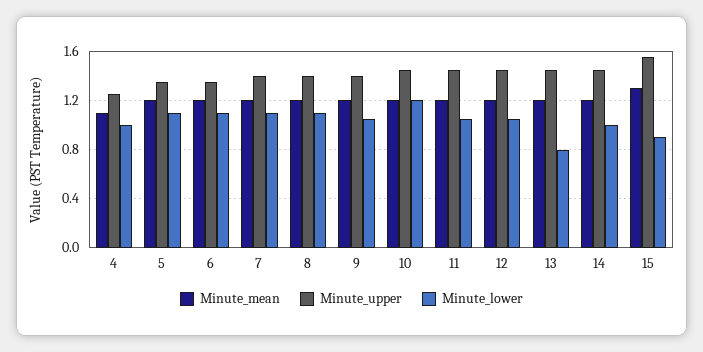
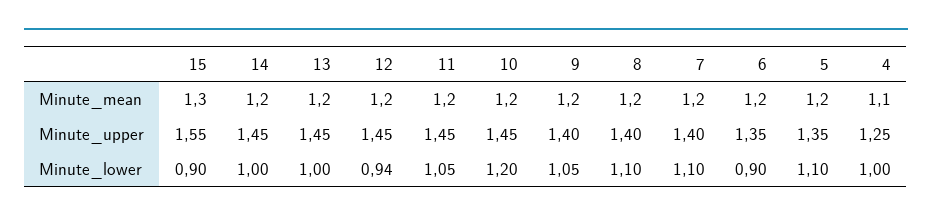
Minute_lower, 6: 1.1 -> 0.9
Minute_lower, 12: 1.05 -> 0.94
Minute_lower, 13: 0.8 -> 1

